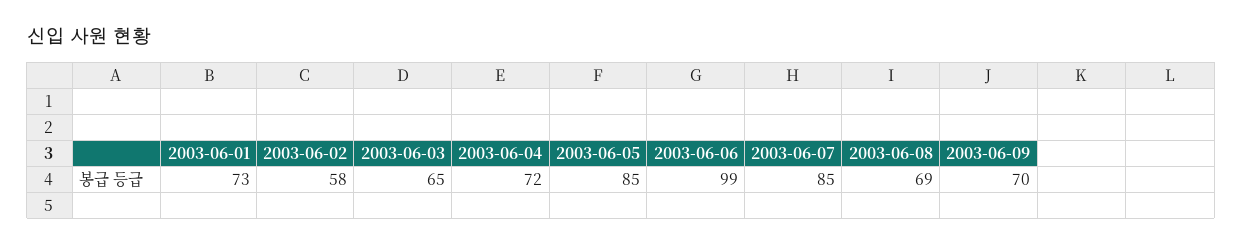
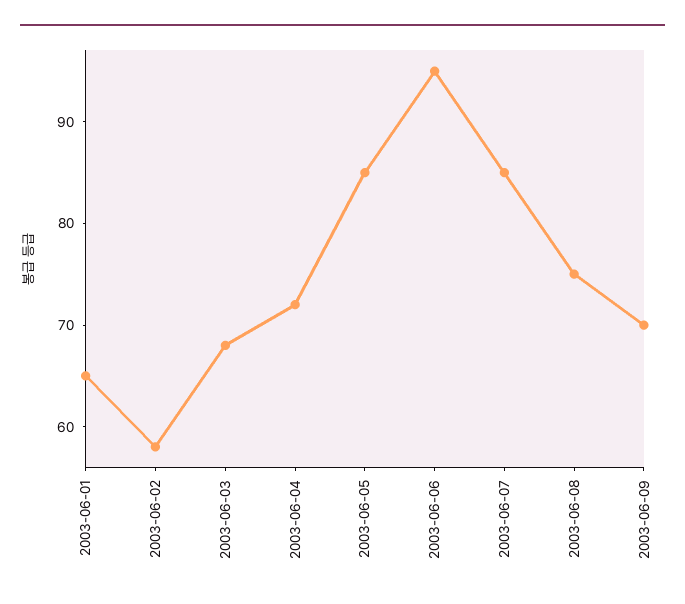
2003-06-01: 73 -> 65
2003-06-03: 65 -> 68
2003-06-06: 99 -> 95
2003-06-08: 69 -> 75

